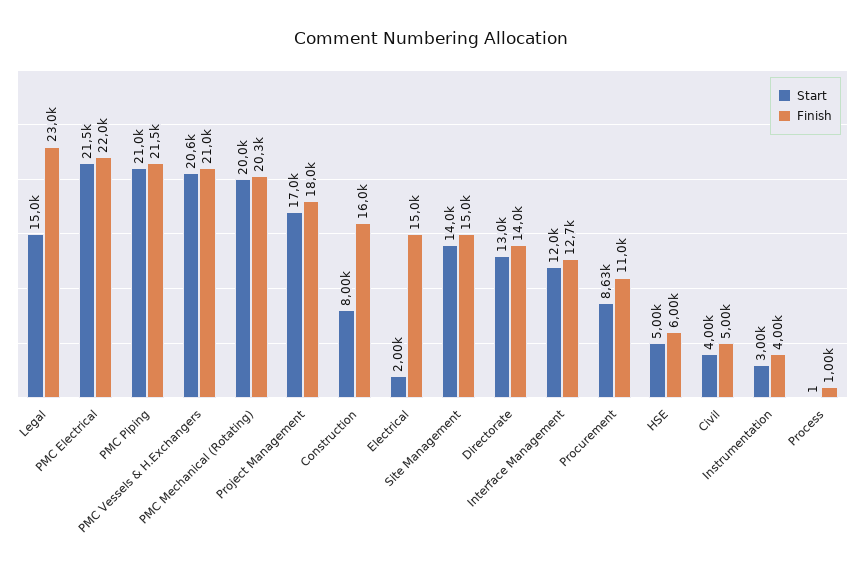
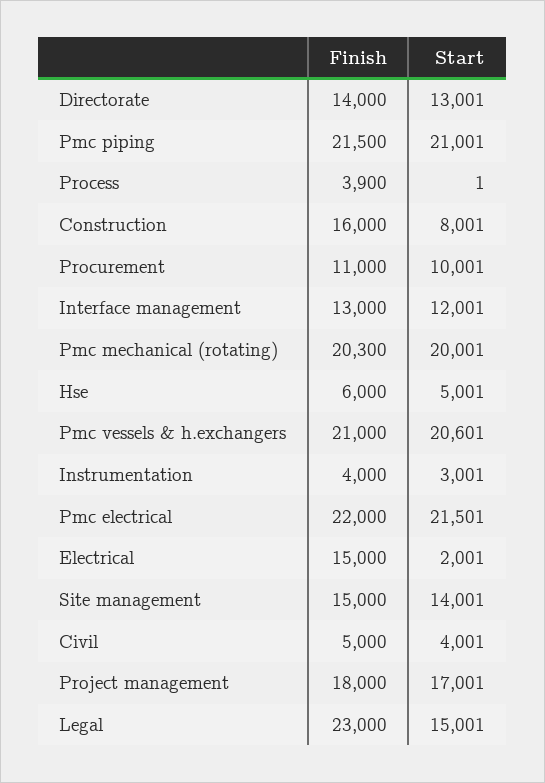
Finish, Interface Management: 12700 -> 13000
Start, Procurement: 8630 -> 10001
Finish, Process: 1000 -> 3900

